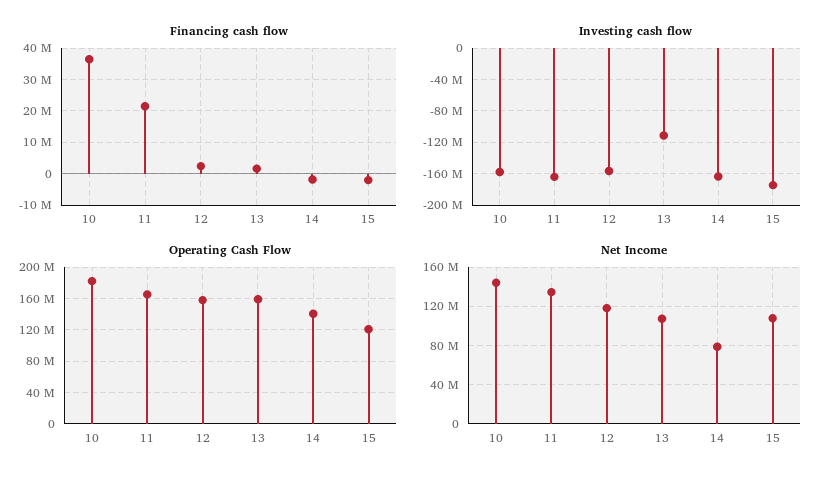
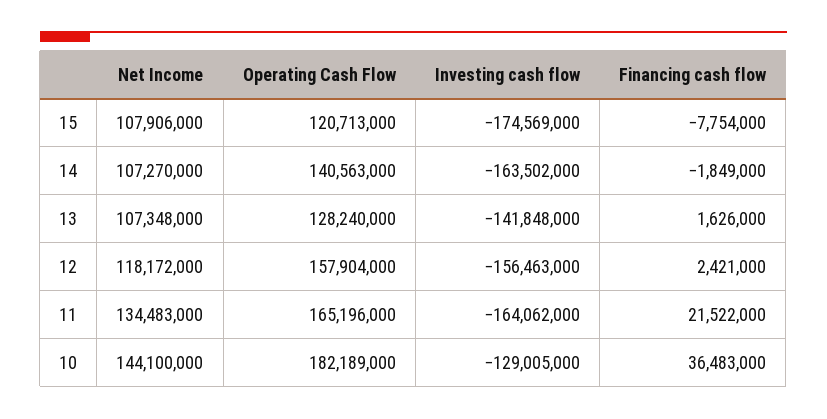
Financing cash flow, 15: -2000000 -> -7754000
Investing cash flow, 10: -160000000 -> -129005000
Investing cash flow, 13: -110000000 -> -141848000
Operating Cash Flow, 13: 160000000 -> 128240000
Net Income, 14: 80000000 -> 107270000

